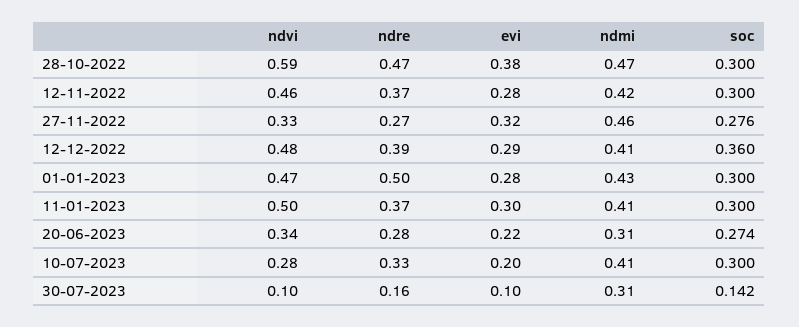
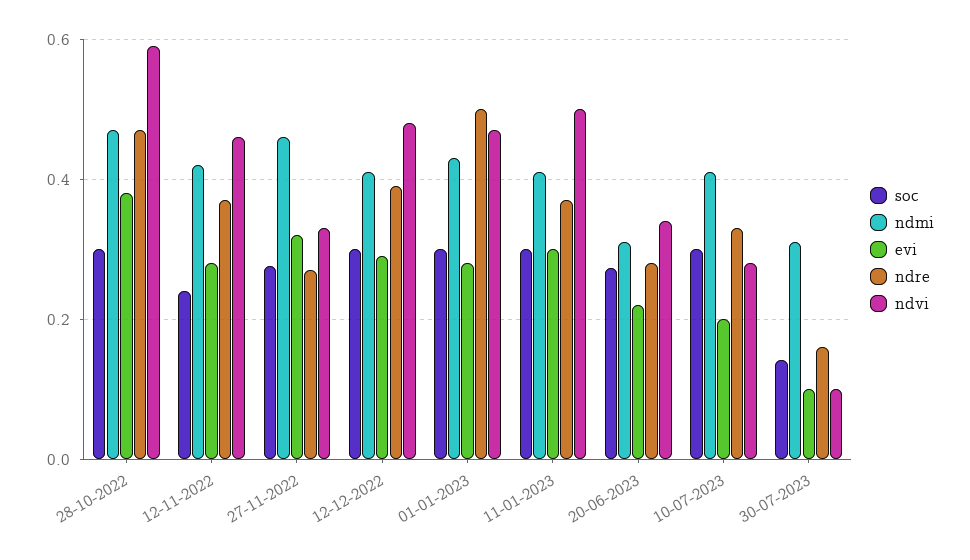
soc, 12-11-2022: 0.3 -> 0.24
soc, 12-12-2022: 0.36 -> 0.3

